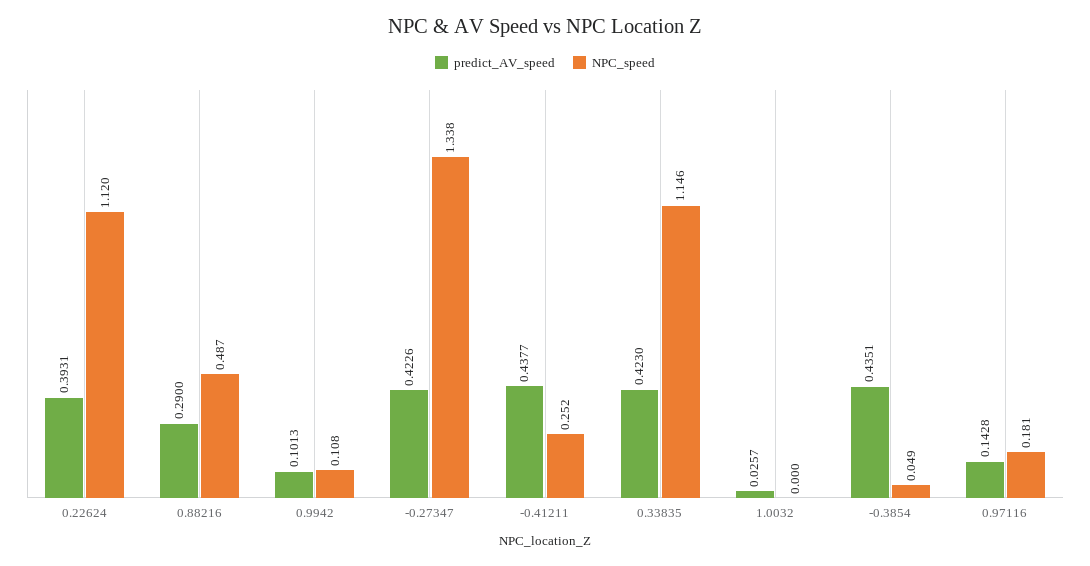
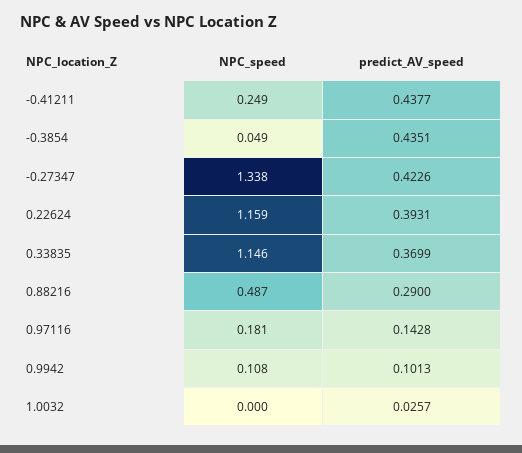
NPC_speed, 0.22624: 1.12 -> 1.159
NPC_speed, -0.41211: 0.252 -> 0.249
predict_AV_speed, 0.33835: 0.423 -> 0.3699

